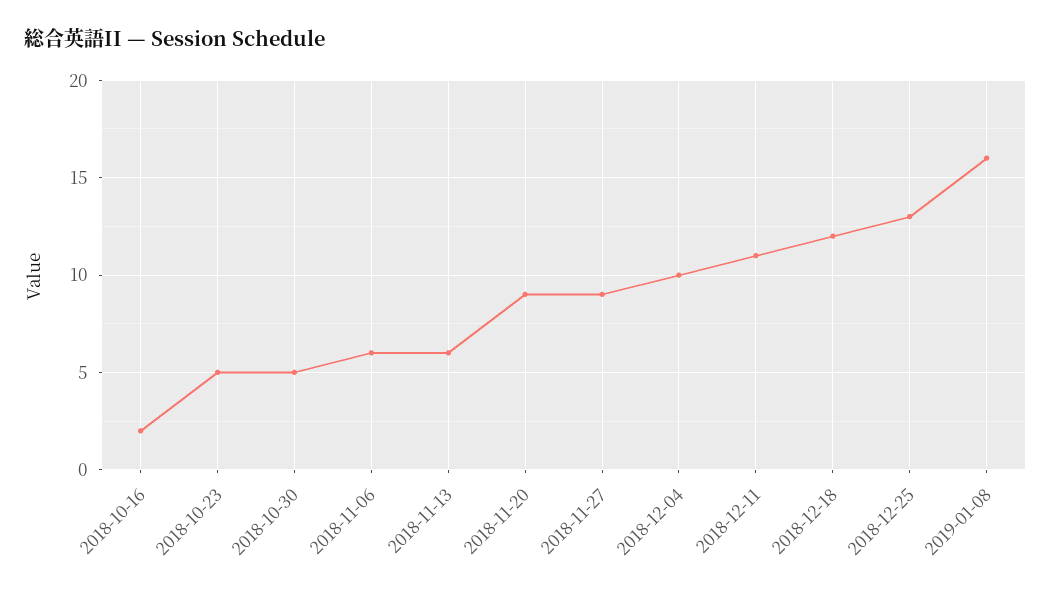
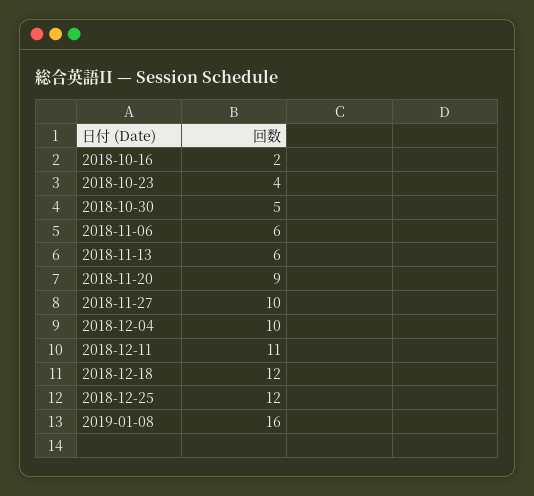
2018-10-23: 5 -> 4
2018-11-27: 9 -> 10
2018-12-25: 13 -> 12

